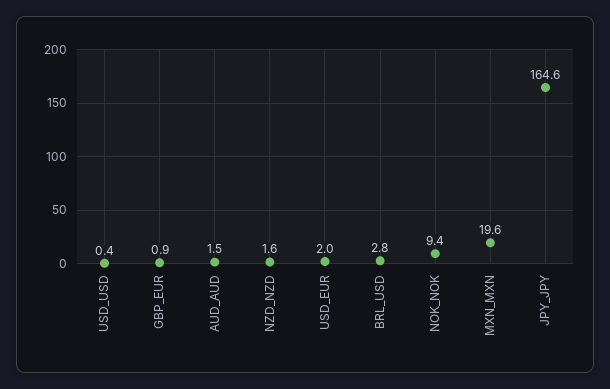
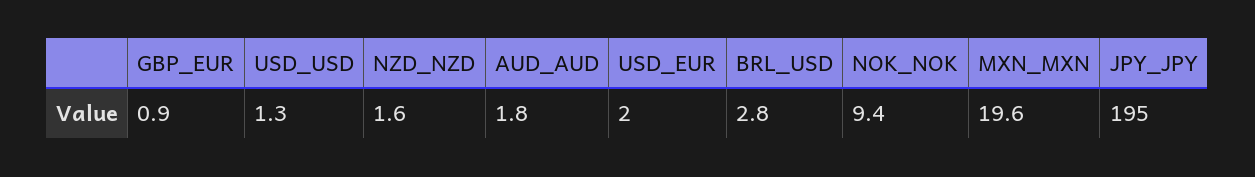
USD_USD: 0.4 -> 1.3
AUD_AUD: 1.5 -> 1.8
JPY_JPY: 164.6 -> 195

